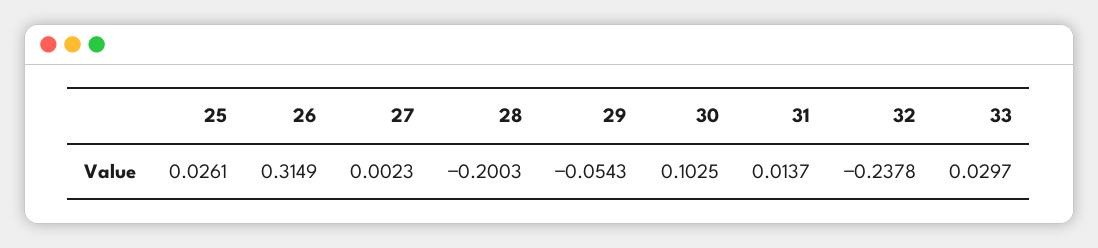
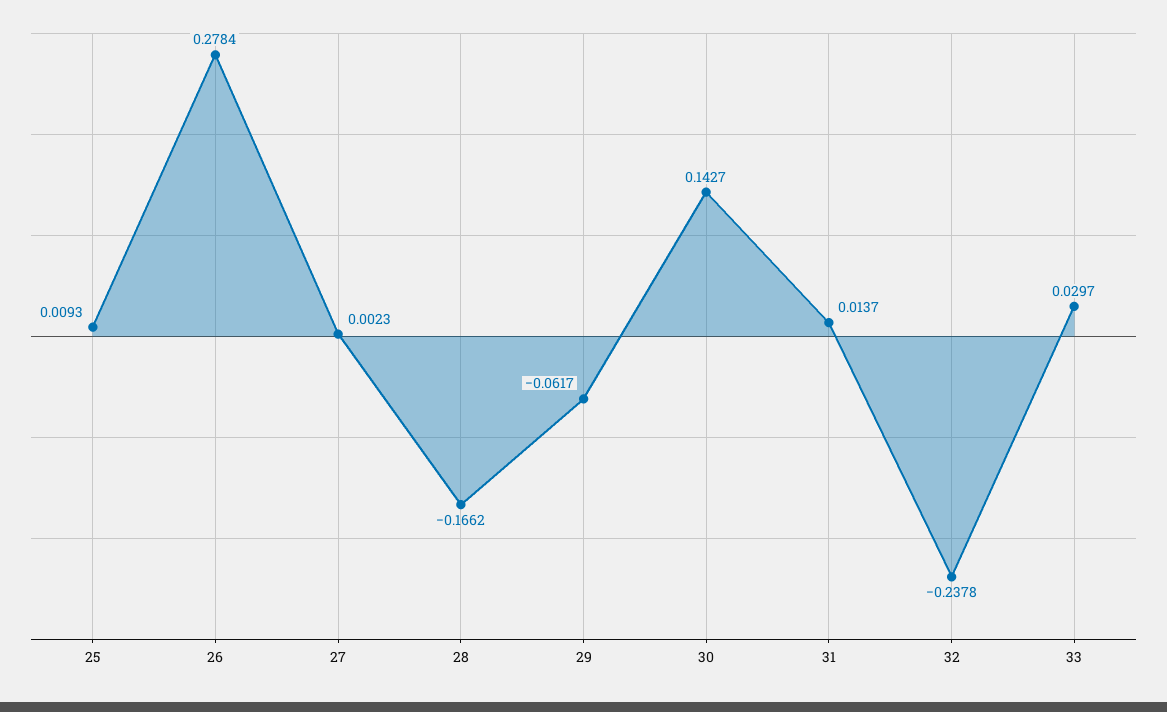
25: 0.0261 -> 0.0093
26: 0.3149 -> 0.2784
28: -0.2003 -> -0.1662
29: -0.0543 -> -0.0617
30: 0.1025 -> 0.1427

